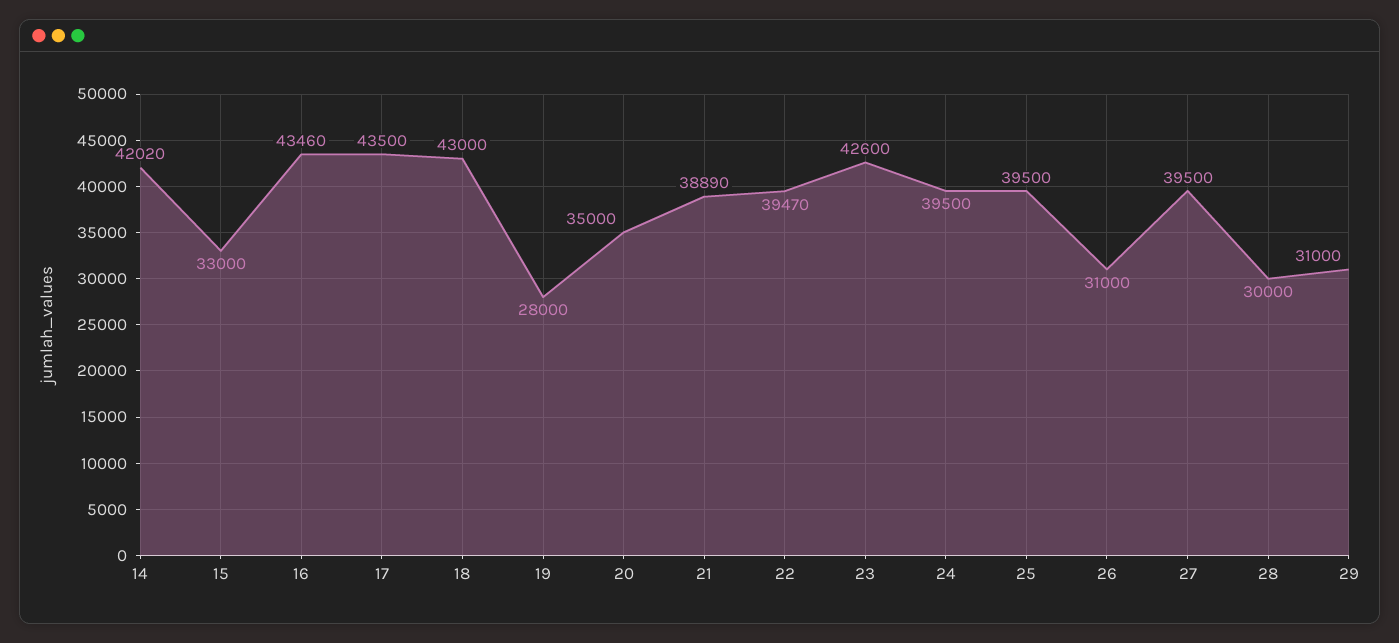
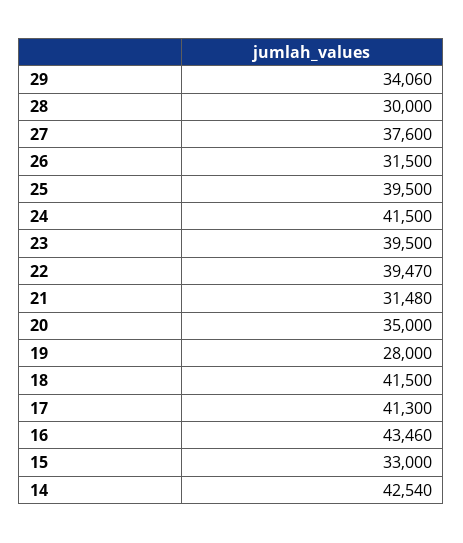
14: 42020 -> 42540
17: 43500 -> 41300
18: 43000 -> 41500
21: 38890 -> 31480
23: 42600 -> 39500
24: 39500 -> 41500
26: 31000 -> 31500
27: 39500 -> 37600
29: 31000 -> 34060

